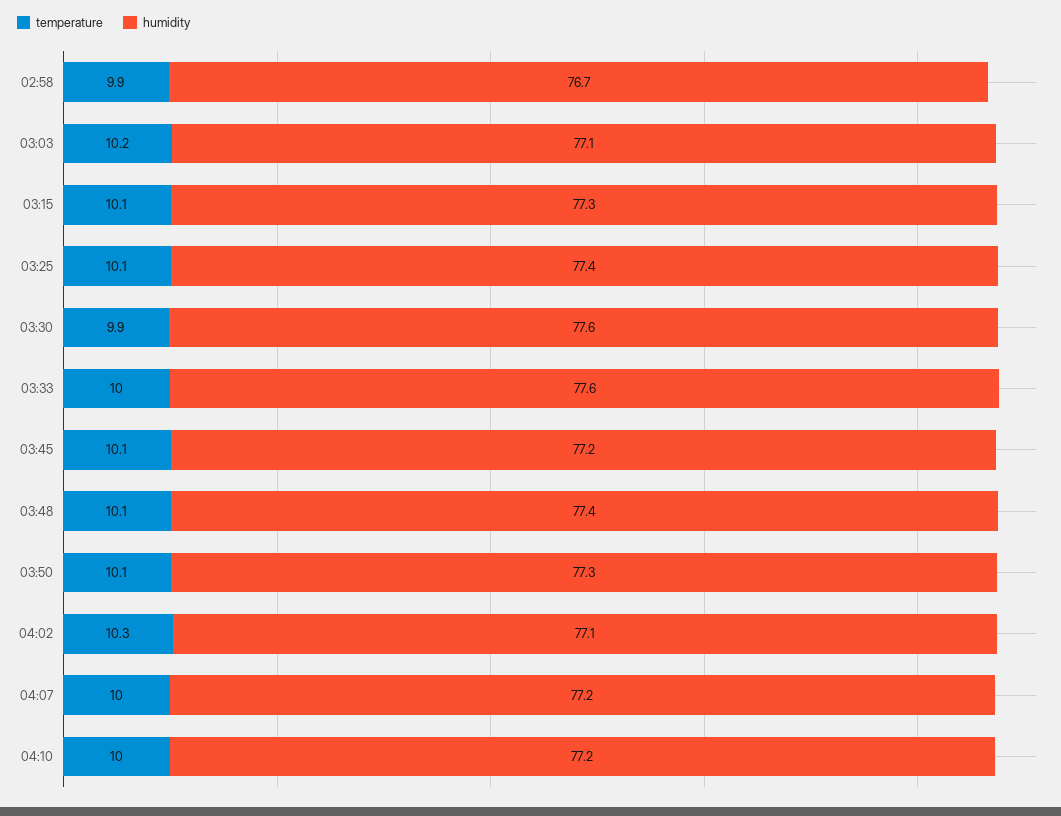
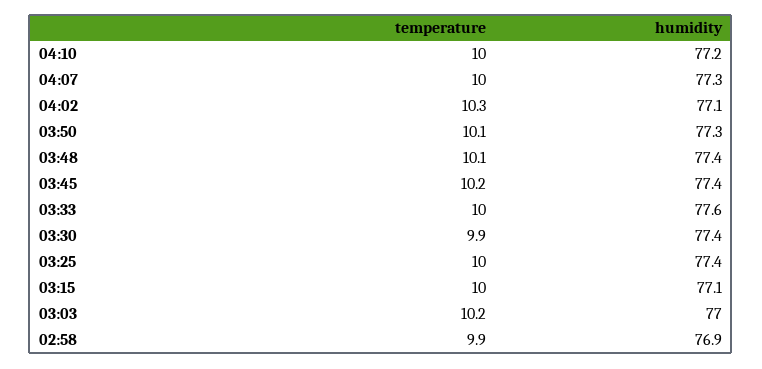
humidity, 02:58: 76.7 -> 76.9
humidity, 03:03: 77.1 -> 77
temperature, 03:15: 10.1 -> 10
humidity, 03:15: 77.3 -> 77.1
temperature, 03:25: 10.1 -> 10
humidity, 03:30: 77.6 -> 77.4
temperature, 03:45: 10.1 -> 10.2
humidity, 03:45: 77.2 -> 77.4
humidity, 04:07: 77.2 -> 77.3

